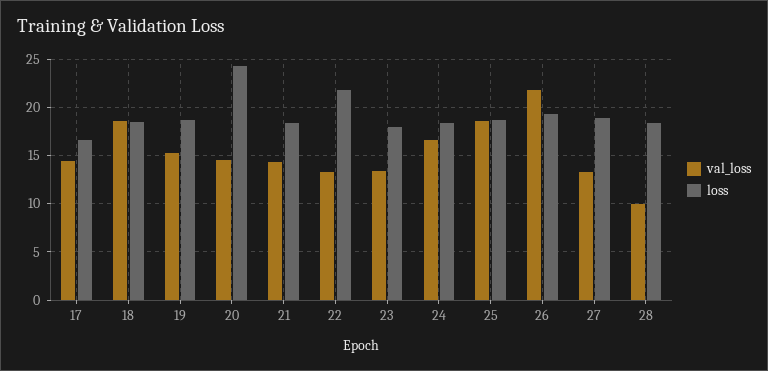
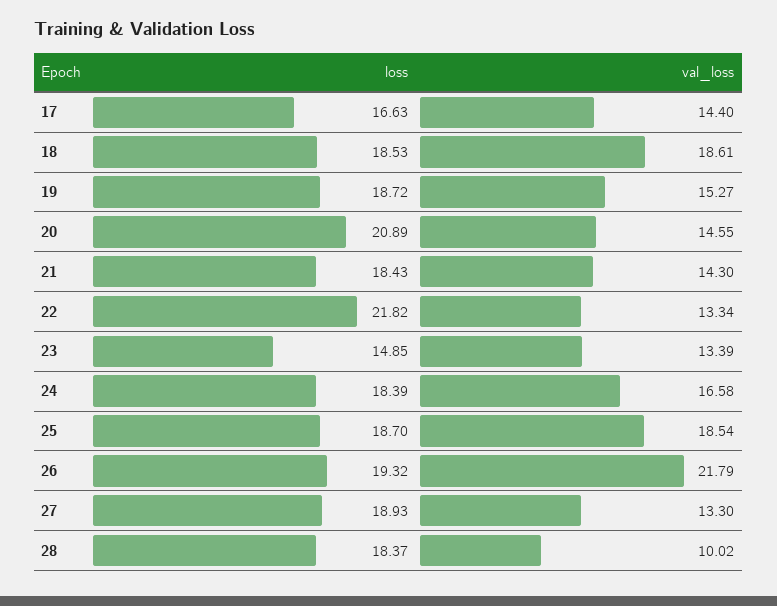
loss, 20: 24 -> 20.89
loss, 23: 18 -> 14.85

